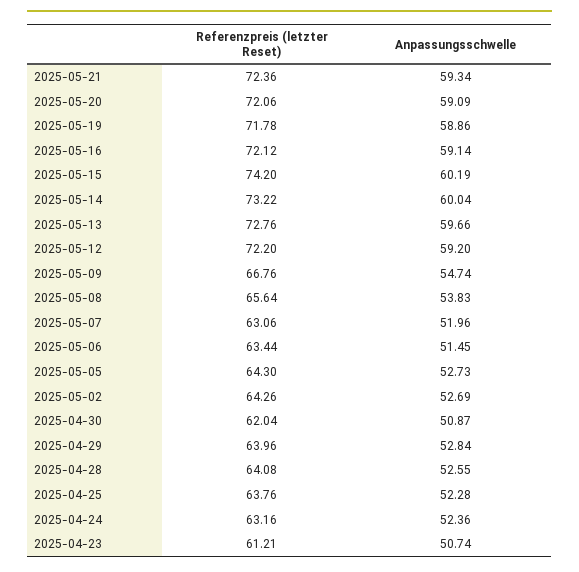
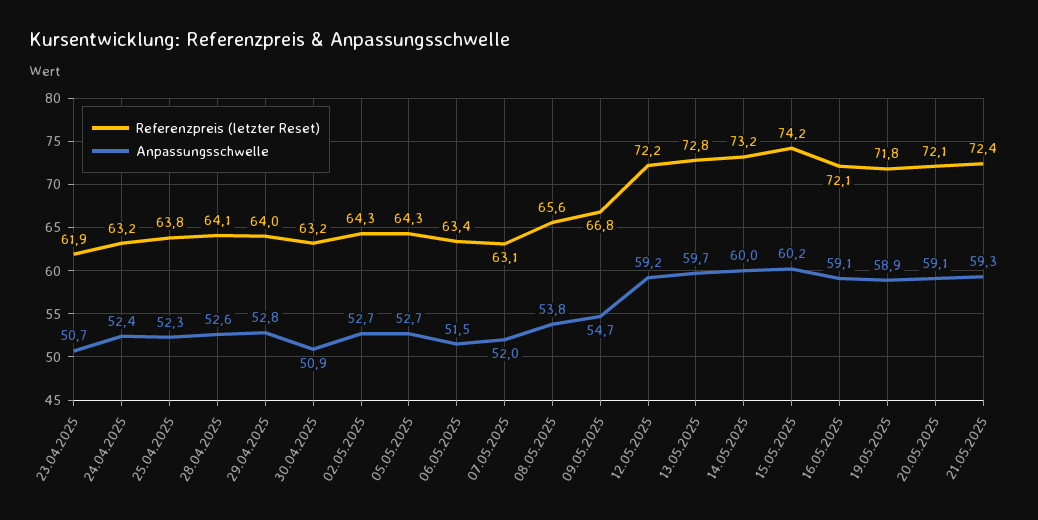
Referenzpreis (letzter Reset), 2025-04-30: 62.04 -> 63.2
Referenzpreis (letzter Reset), 2025-04-23: 61.21 -> 61.9

